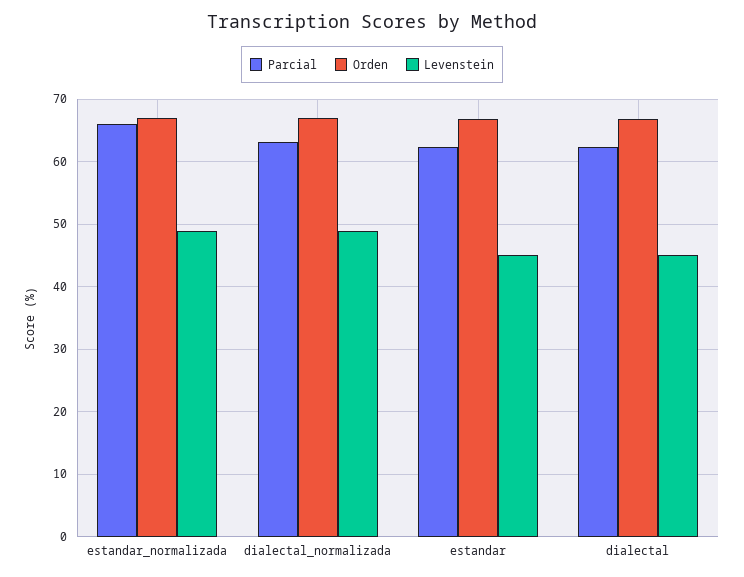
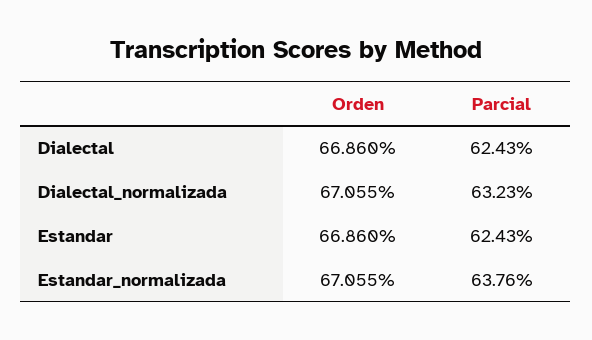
Parcial, estandar_normalizada: 66 -> 63.76
Levenstein, estandar_normalizada: 49 -> none
Levenstein, dialectal_normalizada: 49 -> none
Levenstein, estandar: 45 -> none
Levenstein, dialectal: 45 -> none

